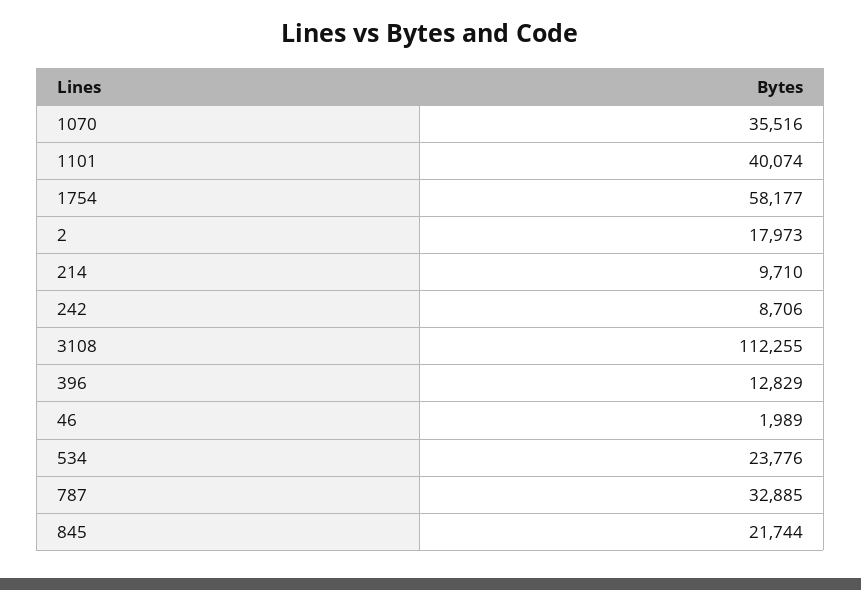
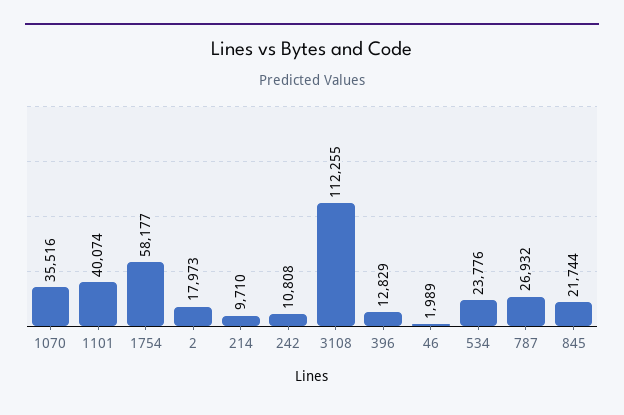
242: 8706 -> 10808
787: 32885 -> 26932

